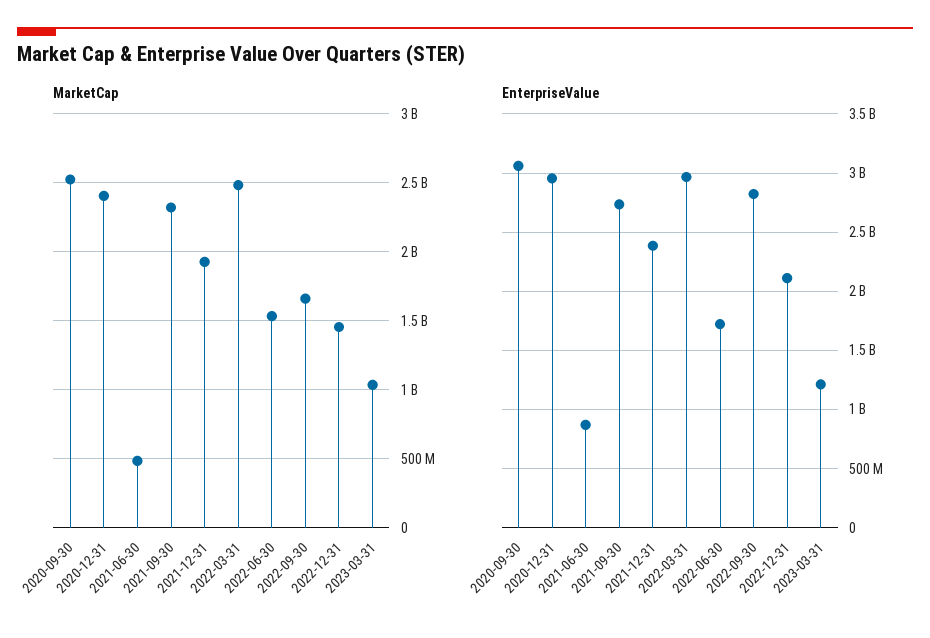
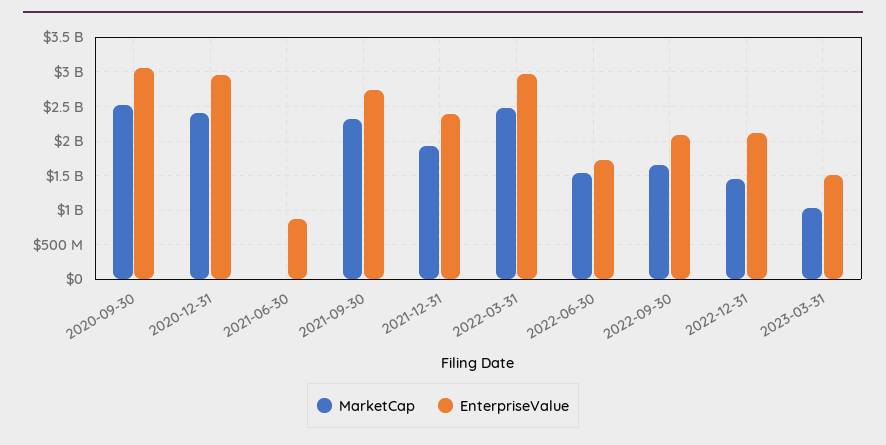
MarketCap, 2021-06-30: 500000000 -> 0
EnterpriseValue, 2022-09-30: 2800000000 -> 2100000000
EnterpriseValue, 2023-03-31: 1200000000 -> 1500000000

